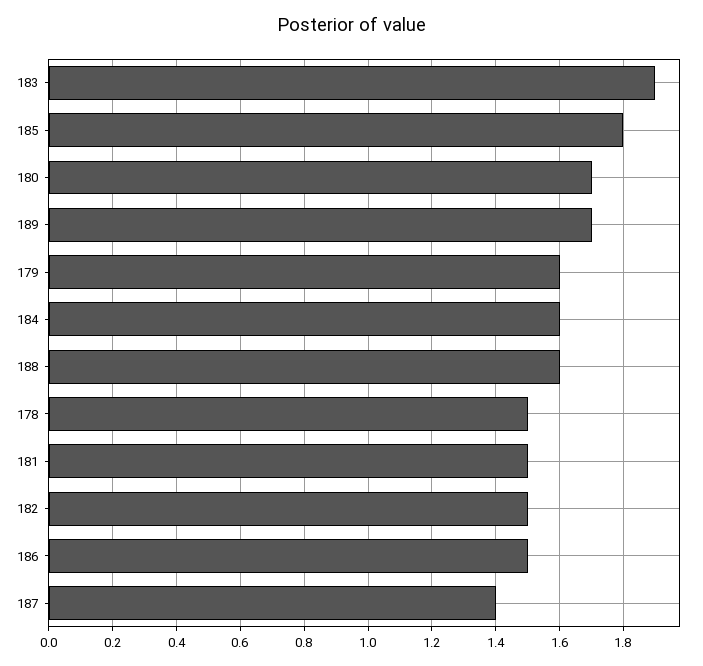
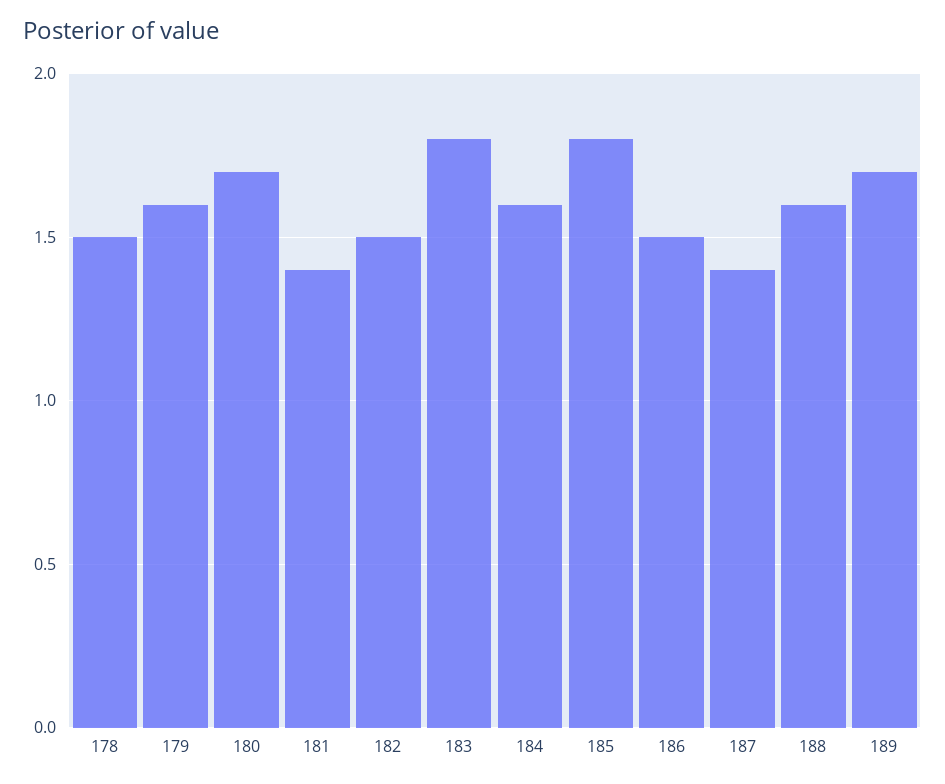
183: 1.9 -> 1.8
181: 1.5 -> 1.4

